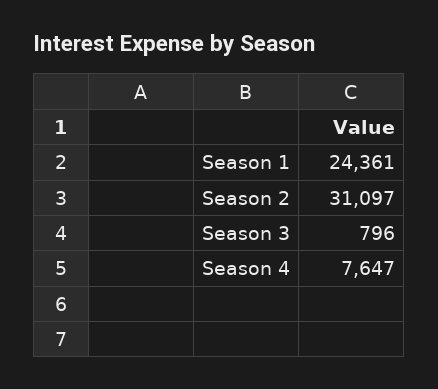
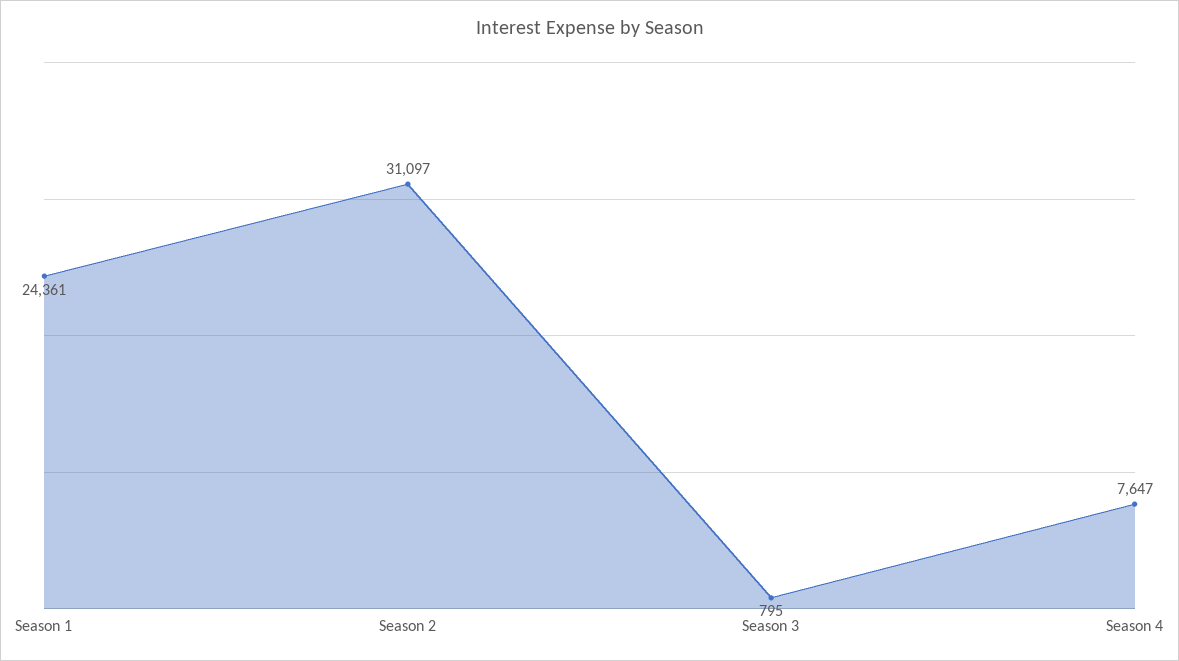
Season 3: 796 -> 795

